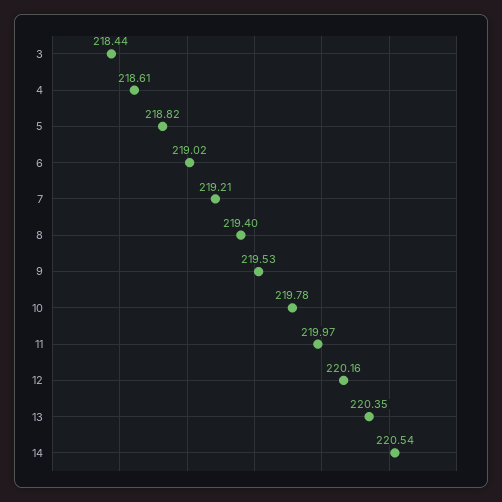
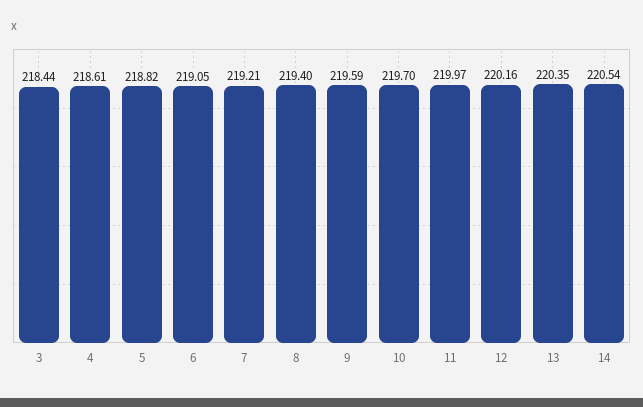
6: 219.02 -> 219.05
9: 219.53 -> 219.59
10: 219.78 -> 219.7

